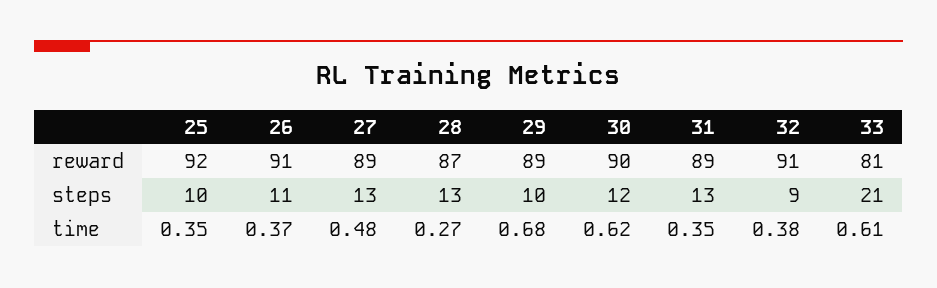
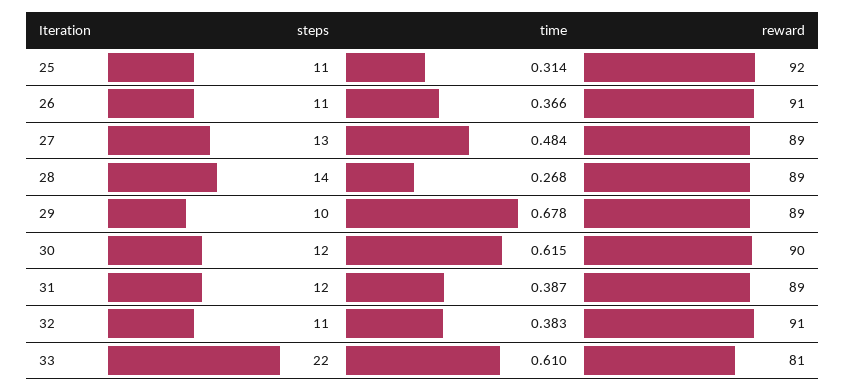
28, reward: 87 -> 89
25, steps: 10 -> 11
28, steps: 13 -> 14
31, steps: 13 -> 12
32, steps: 9 -> 11
33, steps: 21 -> 22
25, time: 0.35 -> 0.314
31, time: 0.35 -> 0.387

